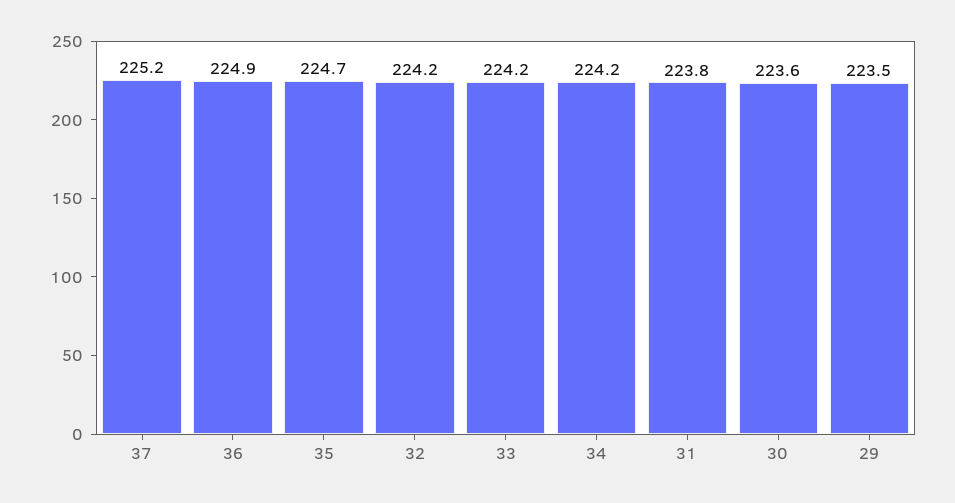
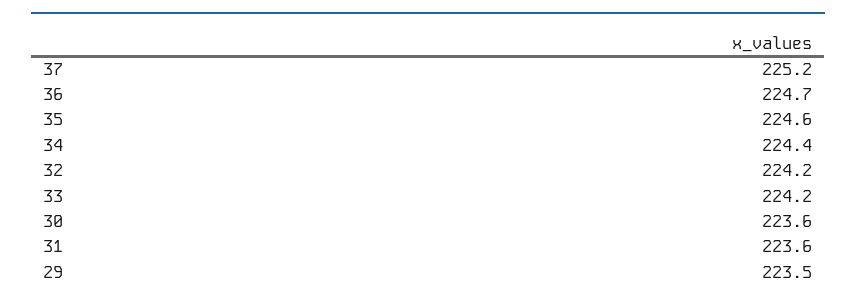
36: 224.9 -> 224.7
35: 224.7 -> 224.6
34: 224.2 -> 224.4
31: 223.8 -> 223.6

